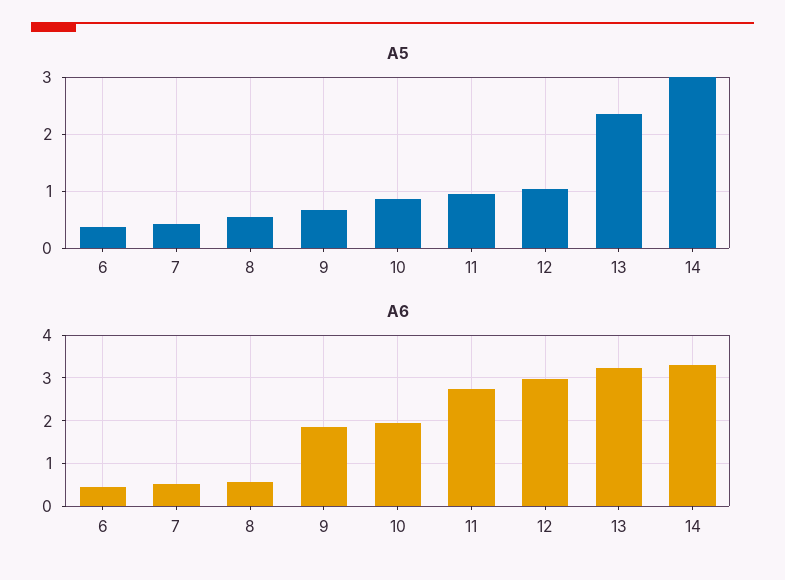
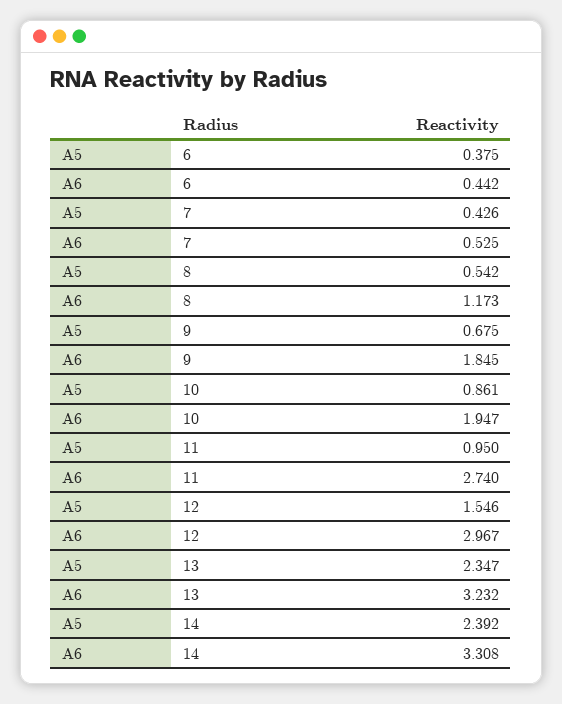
A5, 12: 1 -> 1.546
A5, 14: 3 -> 2.392
A6, 8: 0.6 -> 1.173

